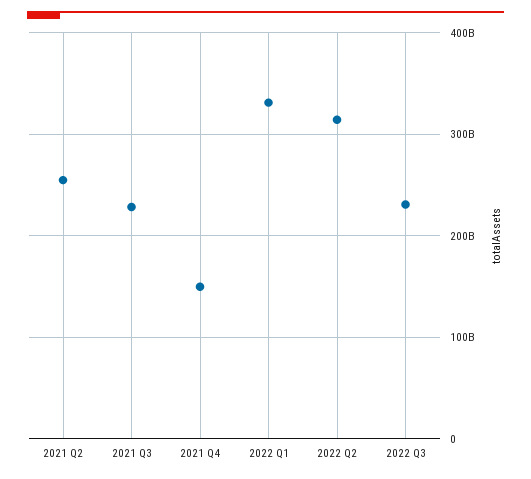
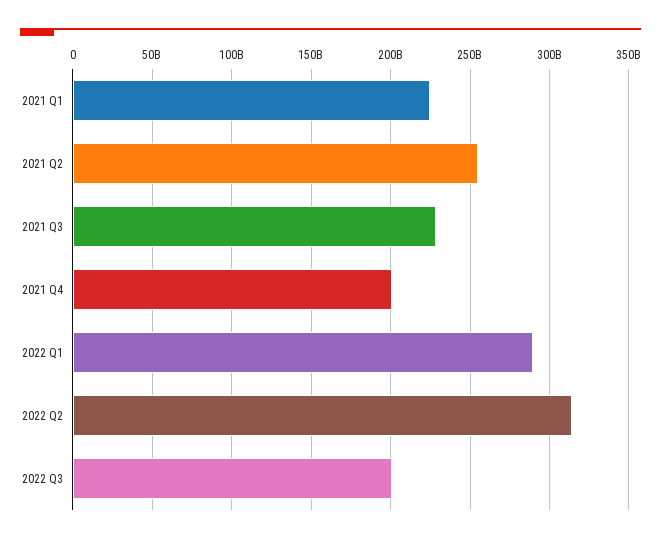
2021 Q4: 150000000000 -> 200000000000
2022 Q1: 330000000000 -> 290000000000
2022 Q3: 230000000000 -> 200000000000
2021 Q1: none -> 225000000000

